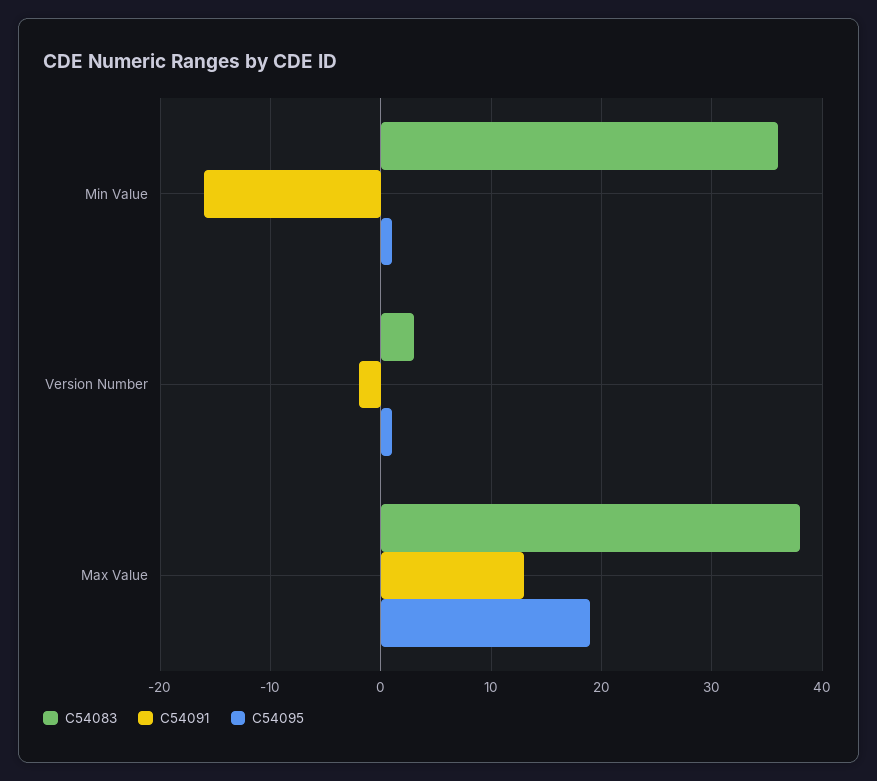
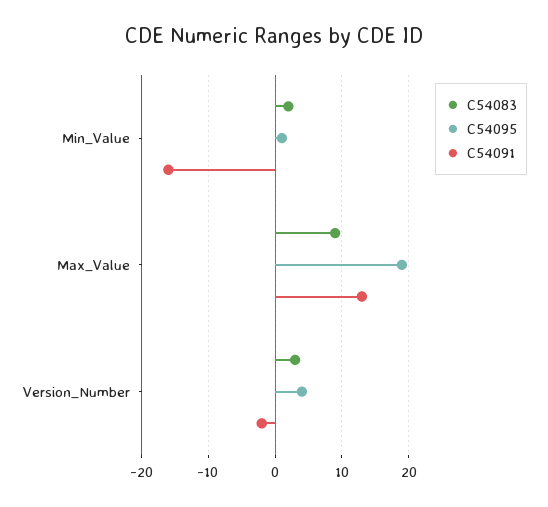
C54083, Min Value: 36 -> 2
C54095, Version Number: 1 -> 4
C54083, Max Value: 38 -> 9

